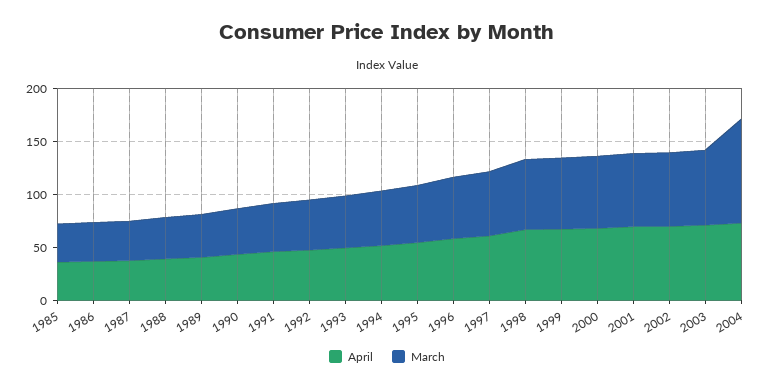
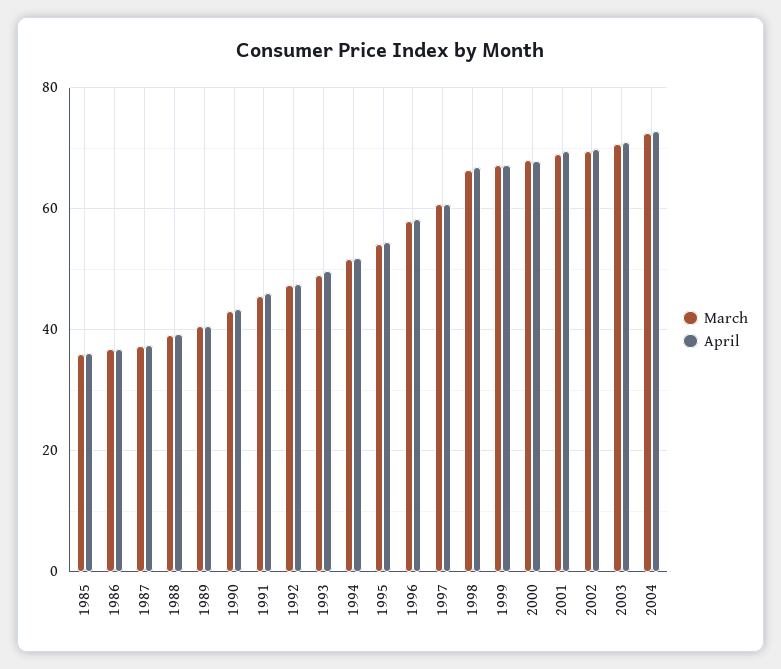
March, 2004: 100 -> 72

